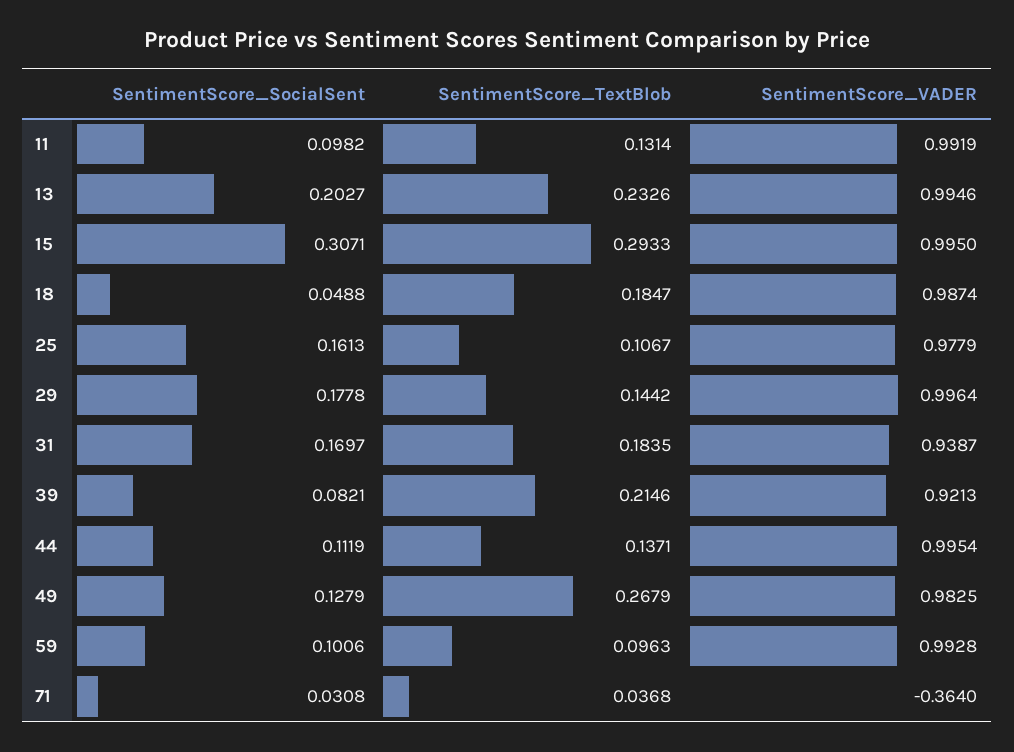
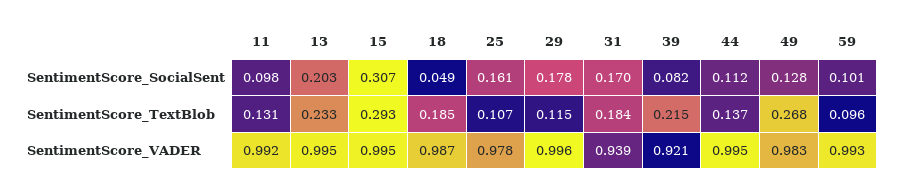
SentimentScore_TextBlob, 29: 0.1442 -> 0.115
SentimentScore_SocialSent, 71: 0.0308 -> none
SentimentScore_TextBlob, 71: 0.0368 -> none
SentimentScore_VADER, 71: -0.364 -> none

